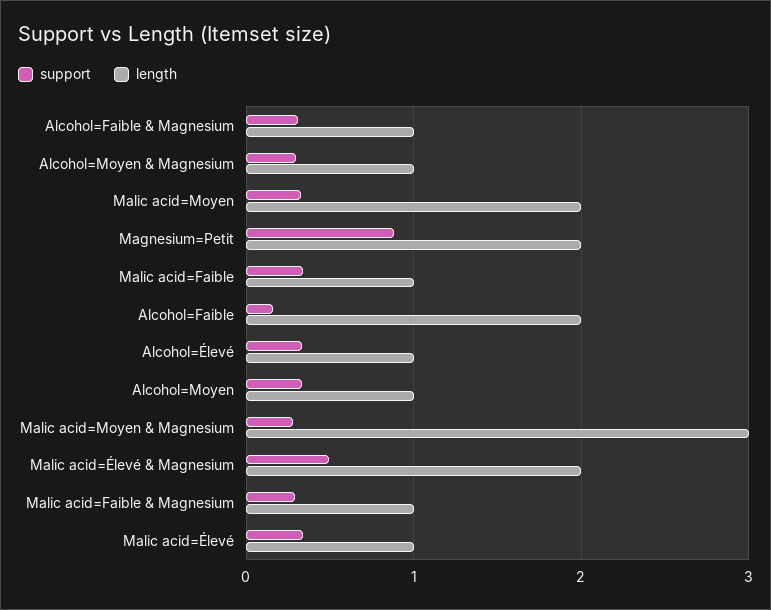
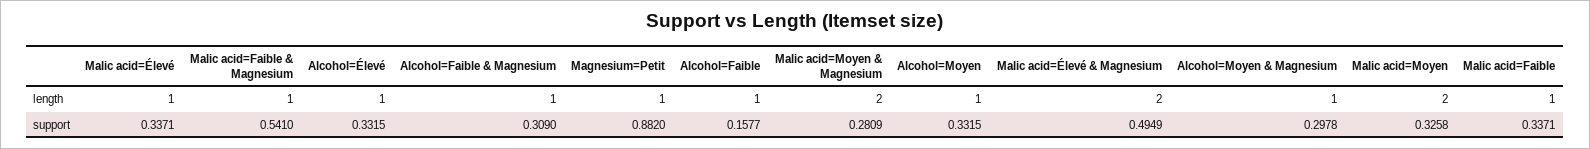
length, Magnesium=Petit: 2 -> 1
length, Alcohol=Faible: 2 -> 1
length, Malic acid=Moyen & Magnesium: 3 -> 2
support, Malic acid=Faible & Magnesium: 0.3 -> 0.541

